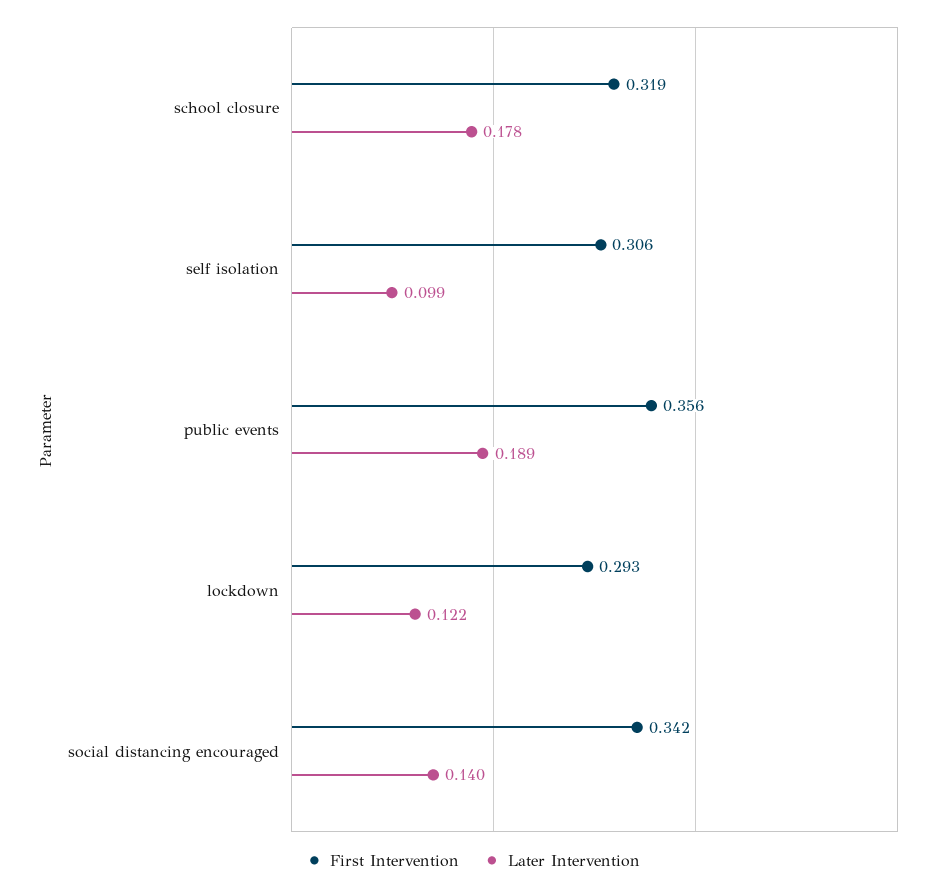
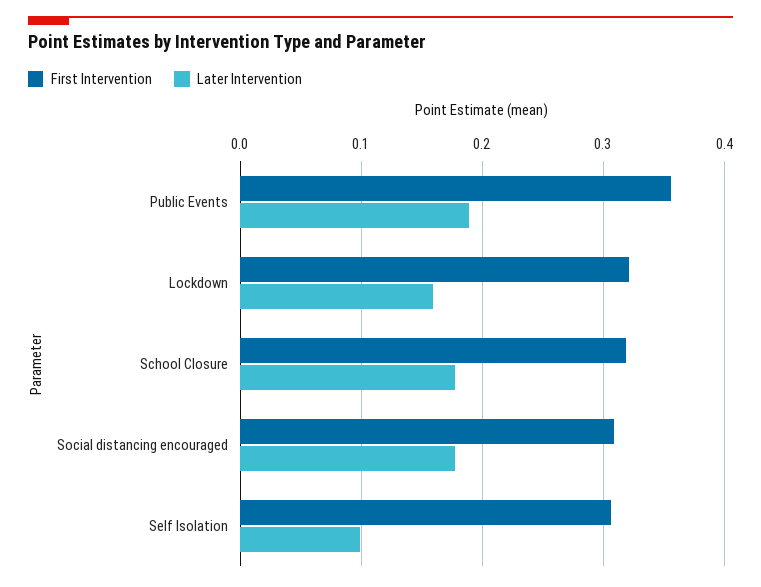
First Intervention, lockdown: 0.293 -> 0.32
Later Intervention, lockdown: 0.122 -> 0.16
First Intervention, social distancing encouraged: 0.342 -> 0.31
Later Intervention, social distancing encouraged: 0.14 -> 0.18

